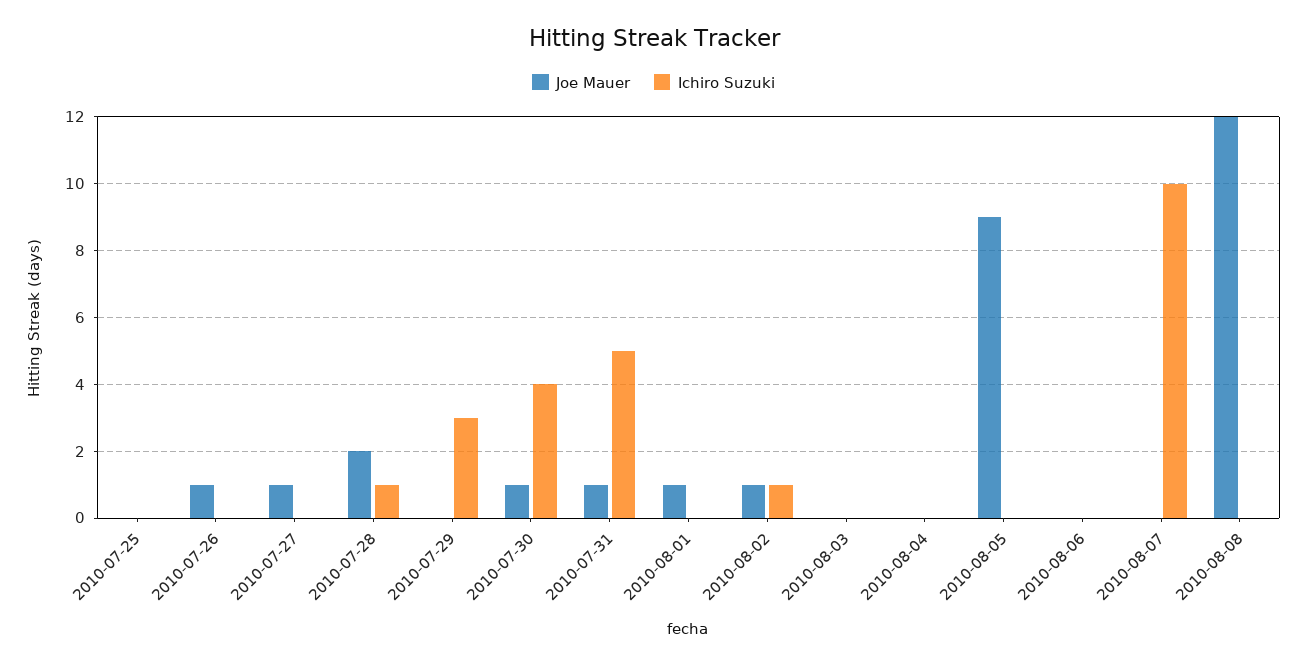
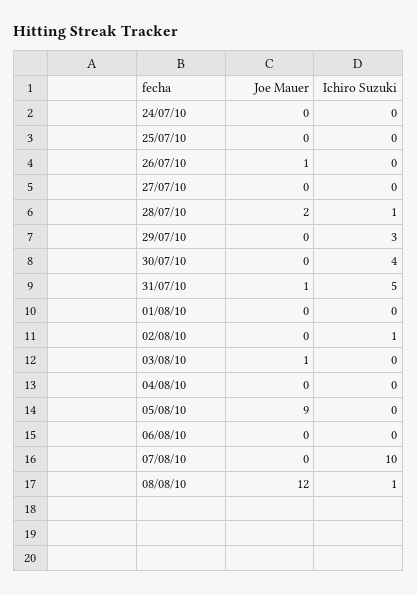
Joe Mauer, 2010-07-27: 1 -> 0
Joe Mauer, 2010-07-30: 1 -> 0
Joe Mauer, 2010-08-01: 1 -> 0
Joe Mauer, 2010-08-02: 1 -> 0
Joe Mauer, 2010-08-03: 0 -> 1
Ichiro Suzuki, 2010-08-08: 0 -> 1
Joe Mauer, 24/07/10: none -> 0
Ichiro Suzuki, 24/07/10: none -> 0

